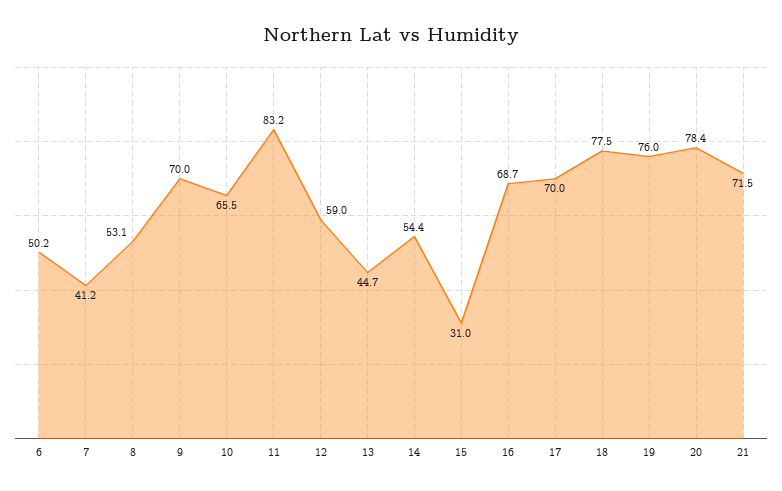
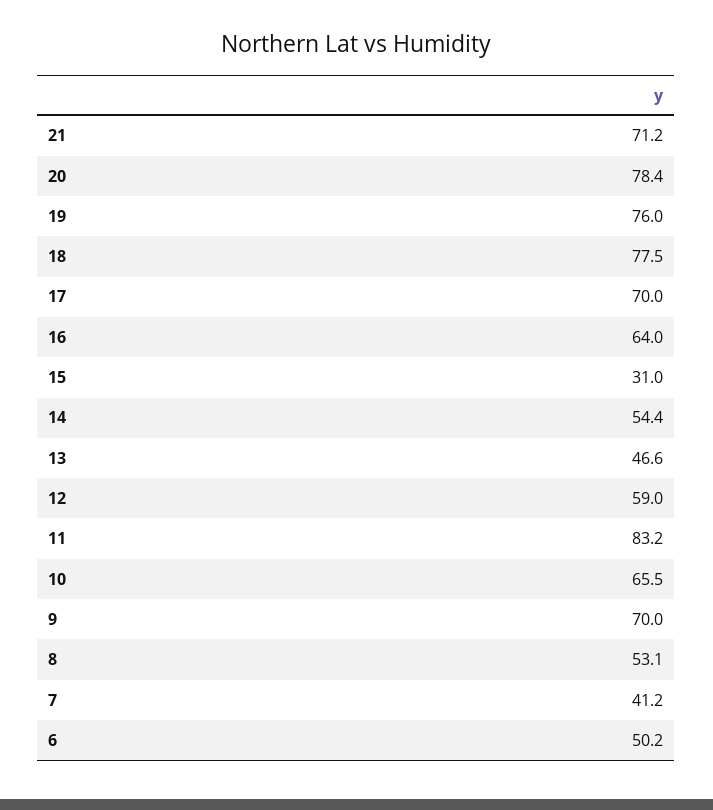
13: 44.7 -> 46.6
16: 68.7 -> 64
21: 71.5 -> 71.2

